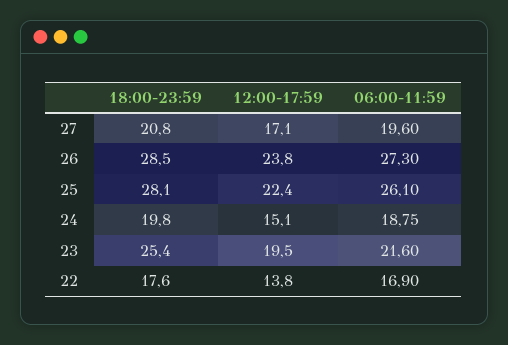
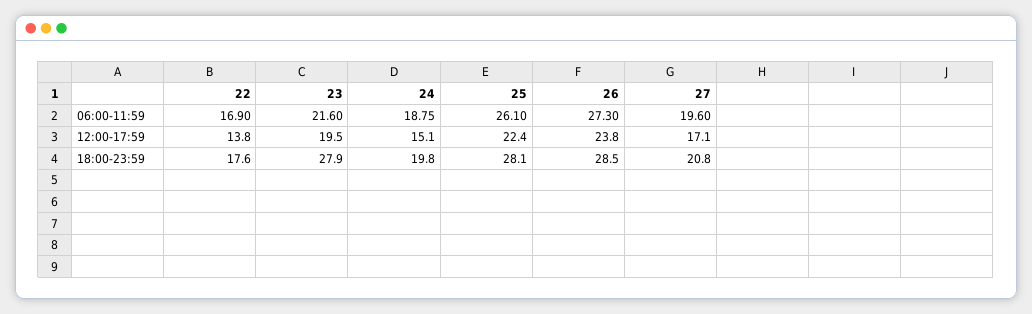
18:00-23:59, 23: 25.4 -> 27.9

